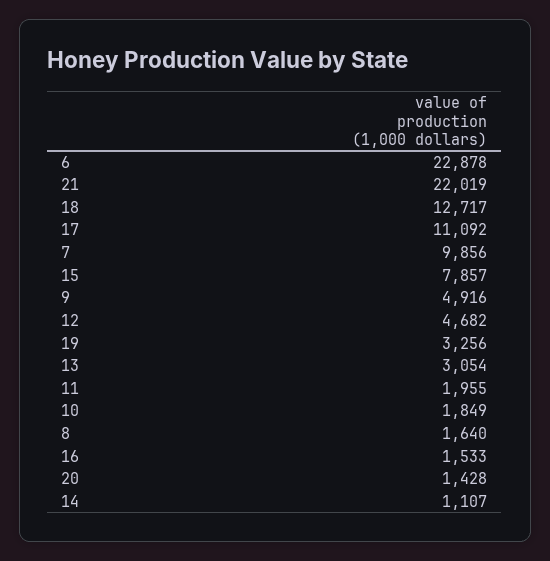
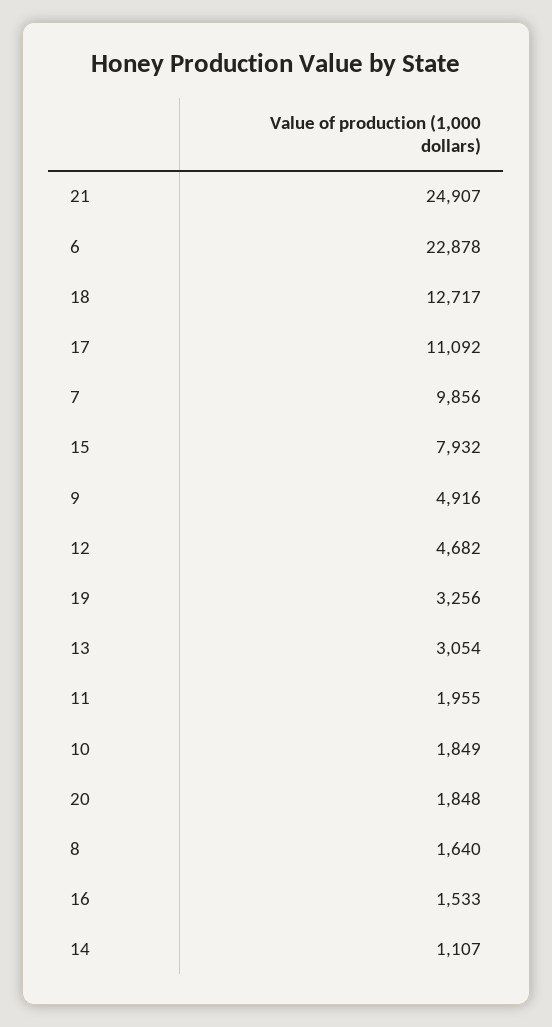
21: 22019 -> 24907
15: 7857 -> 7932
20: 1428 -> 1848

